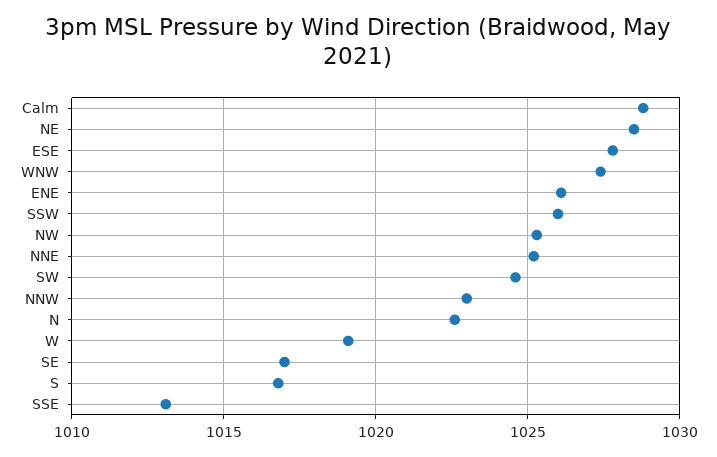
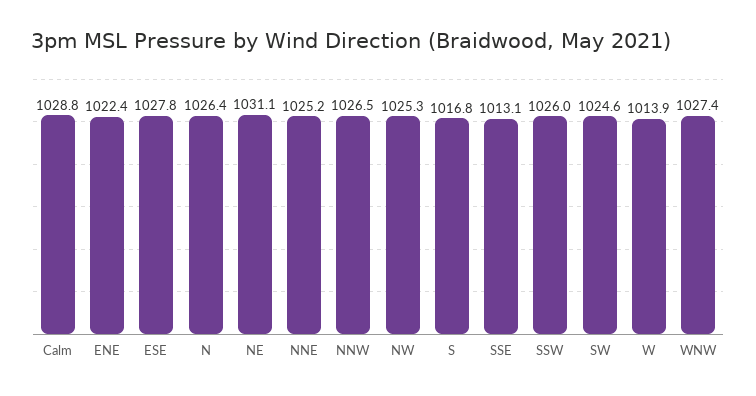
NE: 1028.5 -> 1031.1
ENE: 1026 -> 1022.4
NNW: 1023 -> 1026.5
N: 1022.5 -> 1026.4
W: 1019 -> 1013.9
SE: 1017 -> none

